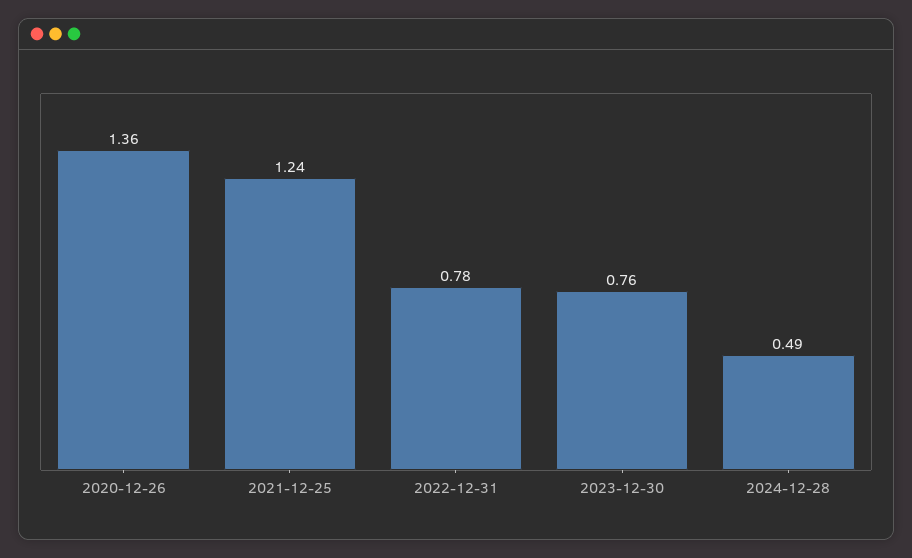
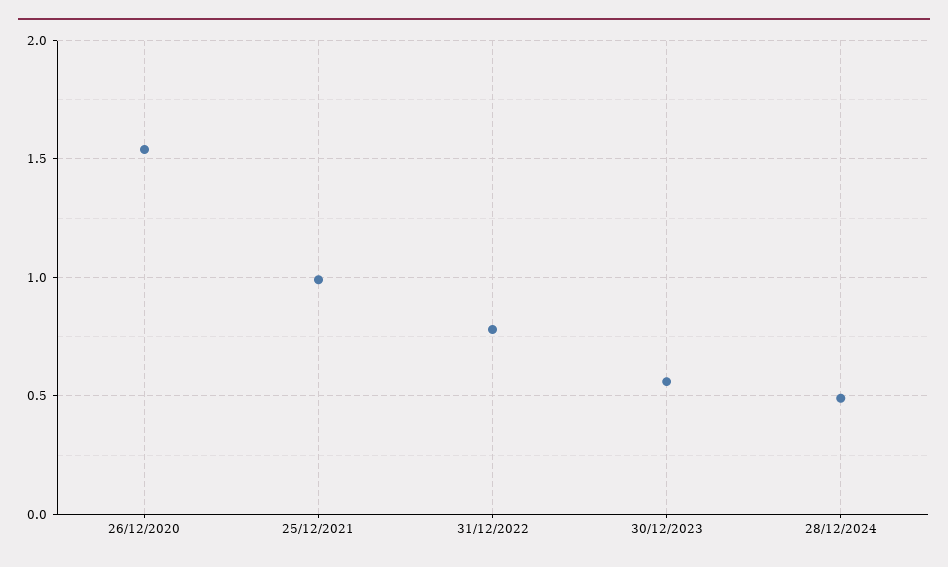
2020-12-26: 1.36 -> 1.55
2021-12-25: 1.24 -> 1
2023-12-30: 0.76 -> 0.55

